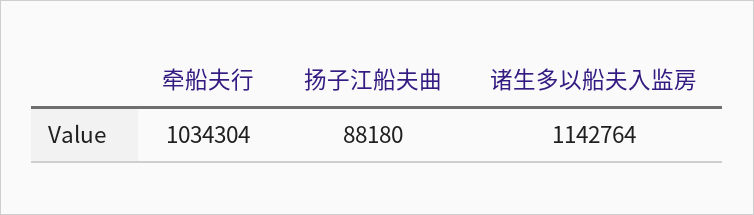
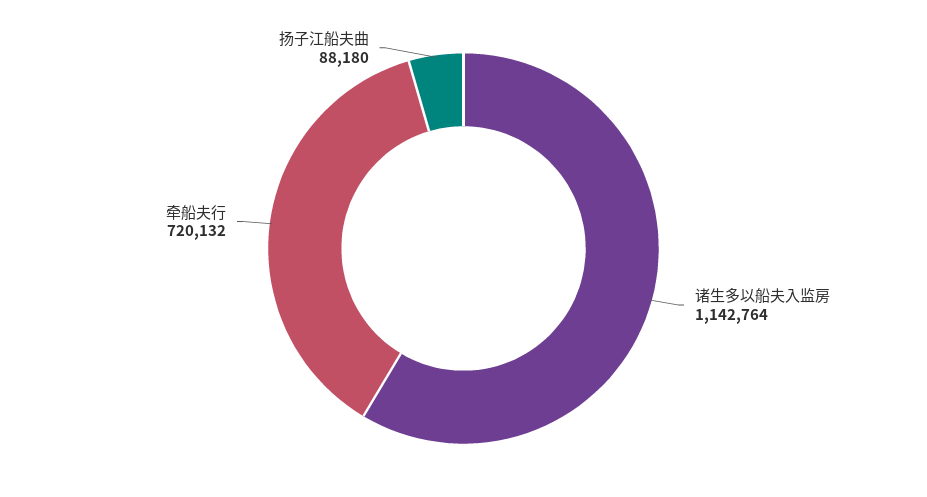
牵船夫行: 1034304 -> 720132

